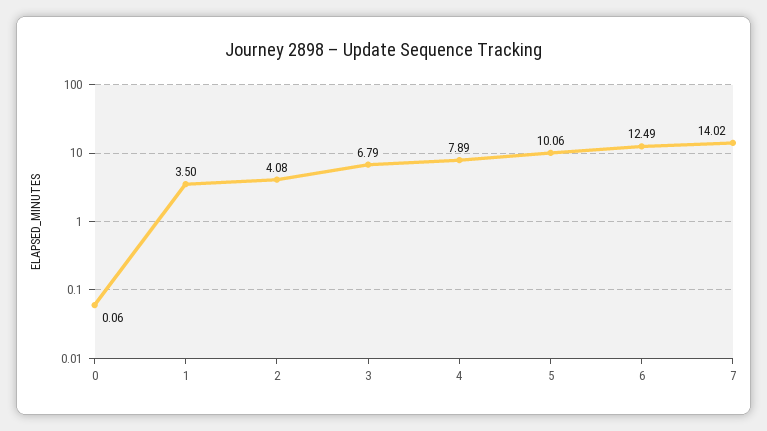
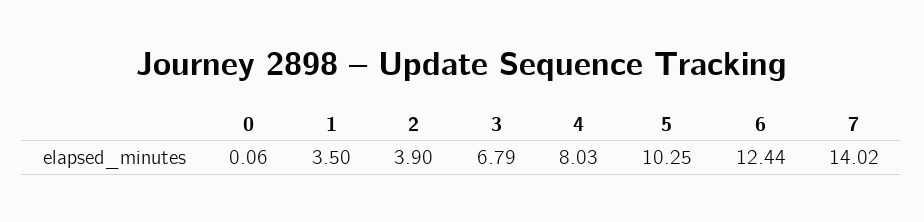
2: 4.08 -> 3.9
4: 7.89 -> 8.03
5: 10.06 -> 10.25
6: 12.49 -> 12.44

